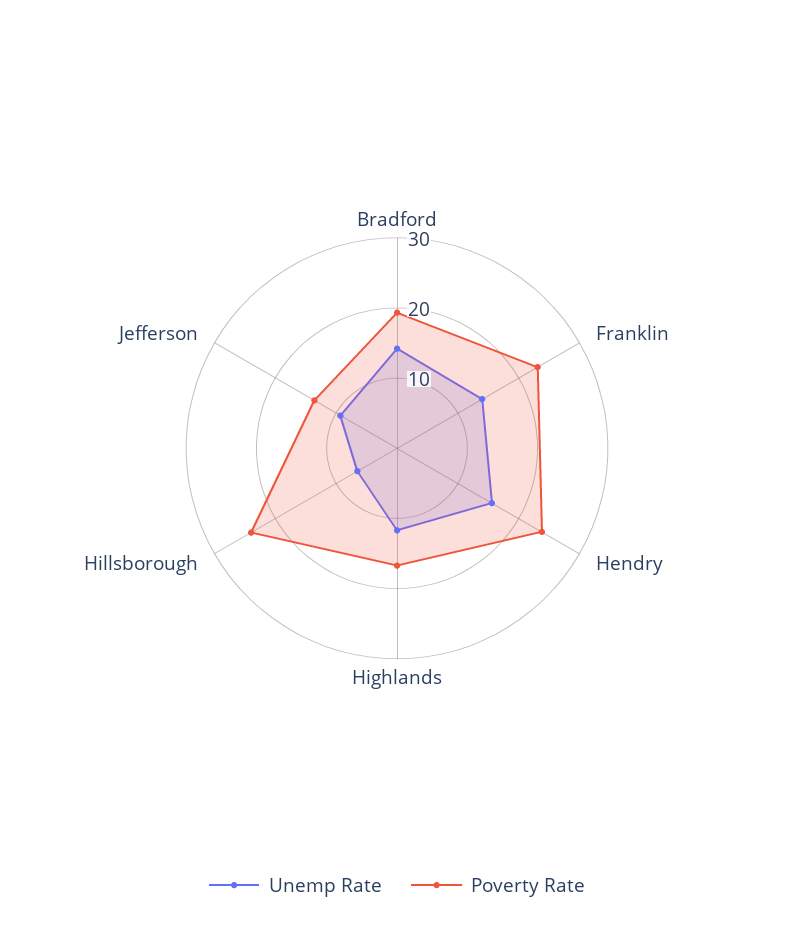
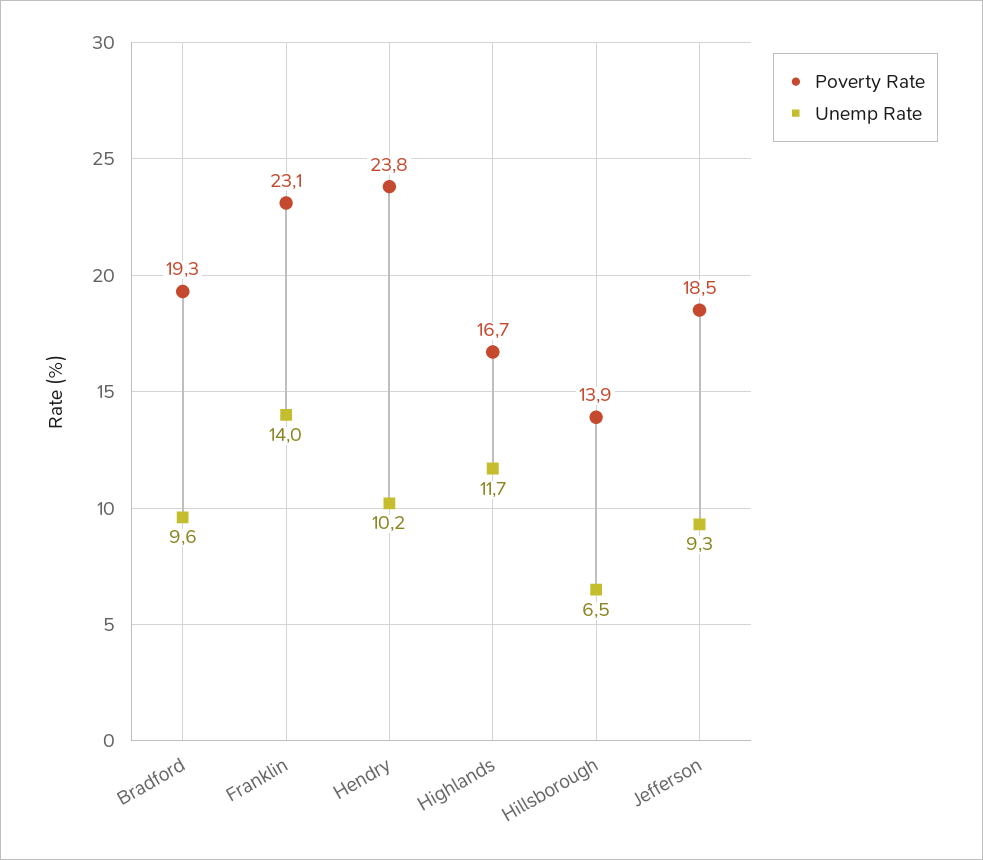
Unemp Rate, Bradford: 14 -> 9.6
Unemp Rate, Hendry: 16 -> 10.2
Poverty Rate, Hillsborough: 24 -> 13.9
Poverty Rate, Jefferson: 14 -> 18.5

